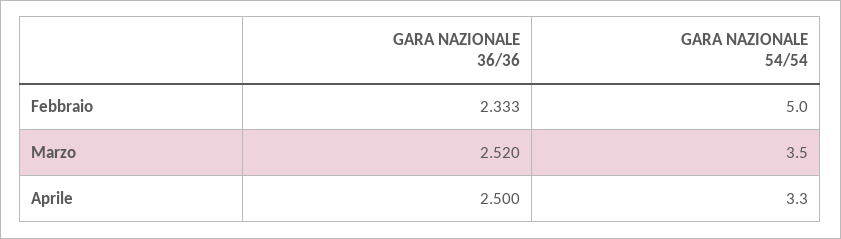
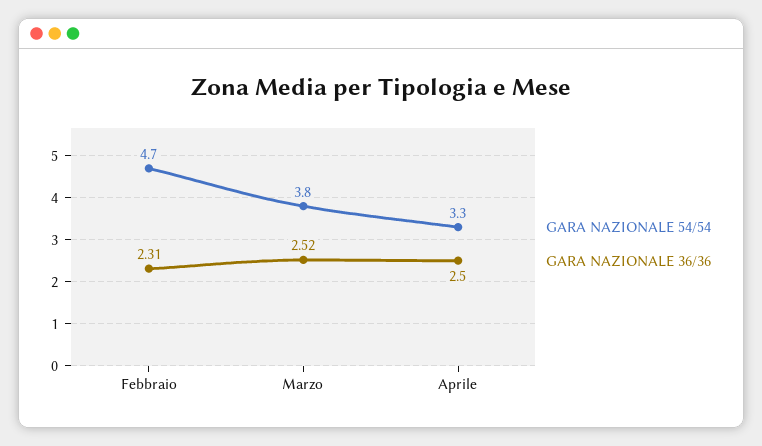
GARA NAZIONALE 36/36, Febbraio: 2.333 -> 2.31
GARA NAZIONALE 54/54, Febbraio: 5 -> 4.7
GARA NAZIONALE 54/54, Marzo: 3.5 -> 3.8

